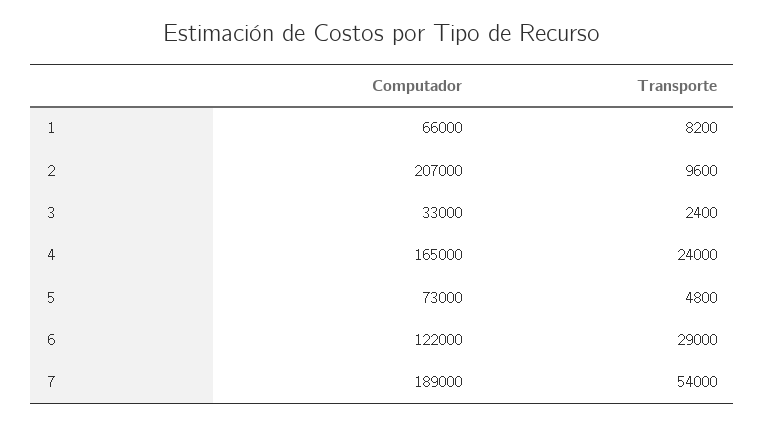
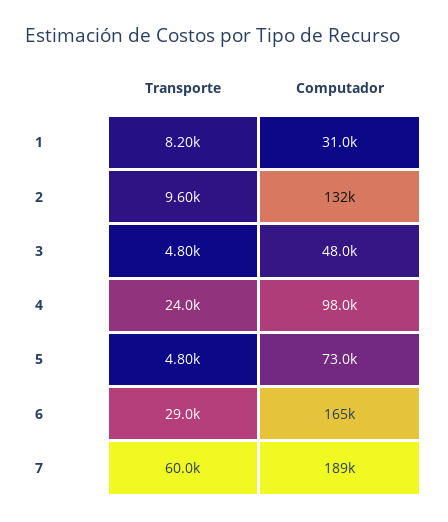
Computador, 1: 66000 -> 31000
Computador, 2: 207000 -> 132000
Computador, 3: 33000 -> 48000
Transporte, 3: 2400 -> 4800
Computador, 4: 165000 -> 98000
Computador, 6: 122000 -> 165000
Transporte, 7: 54000 -> 60000

